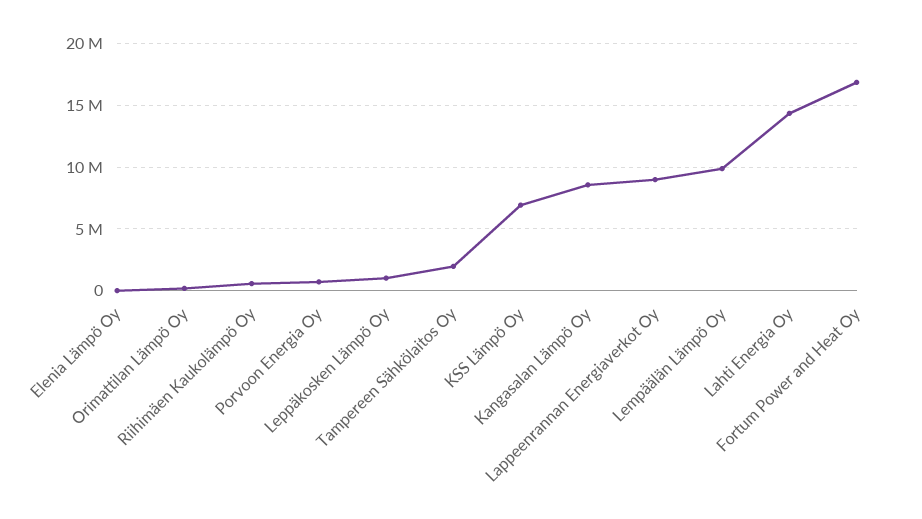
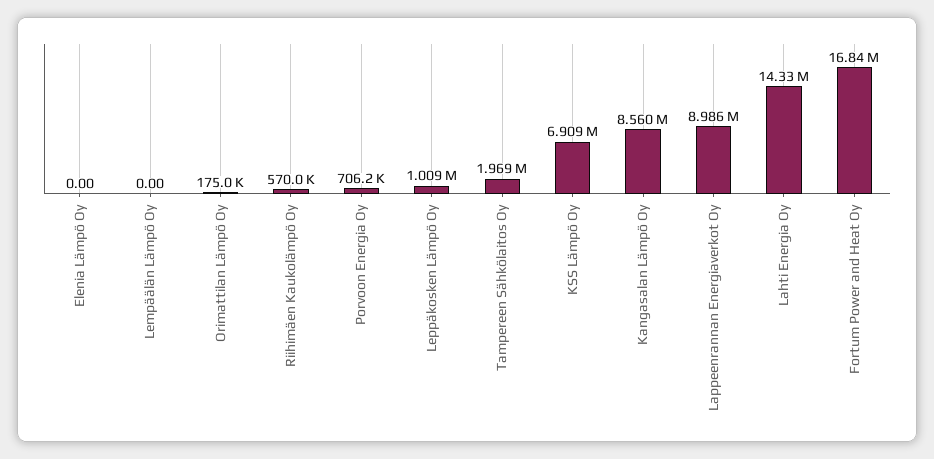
Lempäälän Lämpö Oy: 10000000 -> 0

